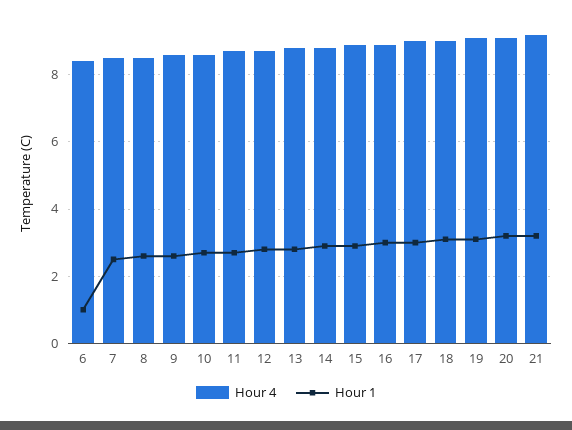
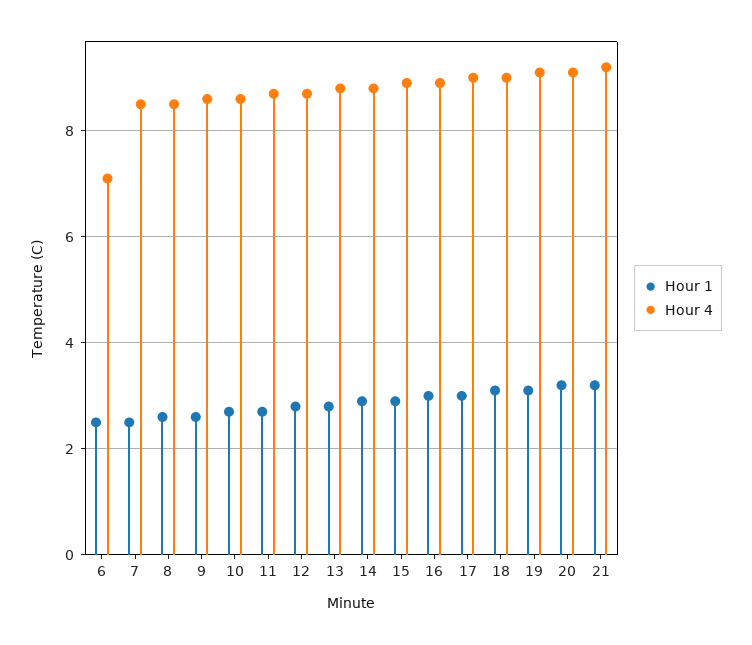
Hour 4, 6: 8.5 -> 7
Hour 1, 6: 1 -> 2.5

